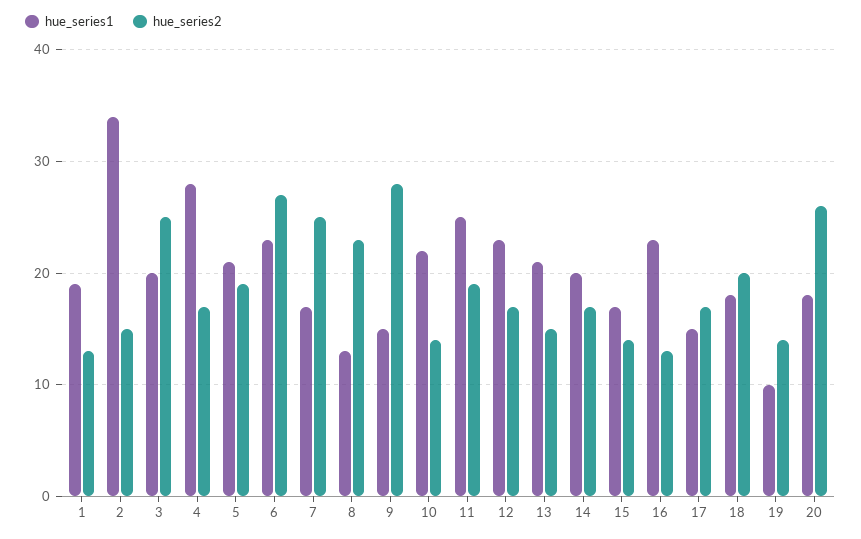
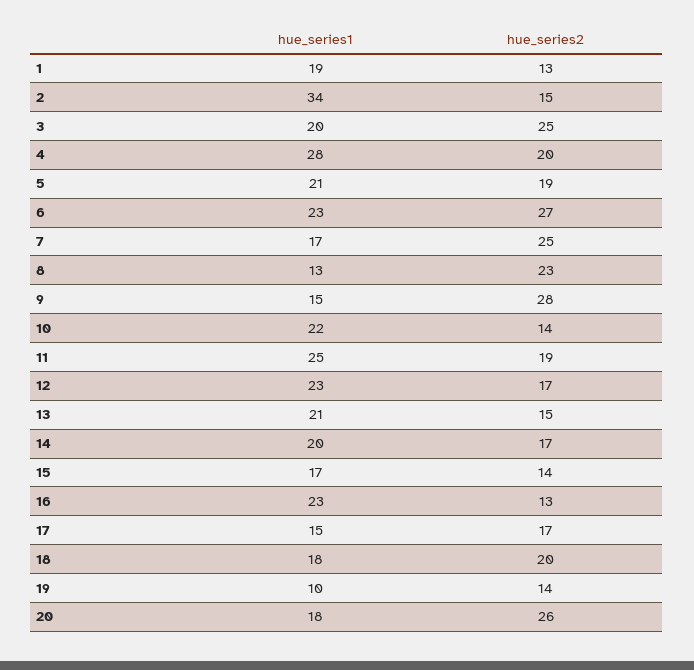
hue_series2, 4: 17 -> 20

